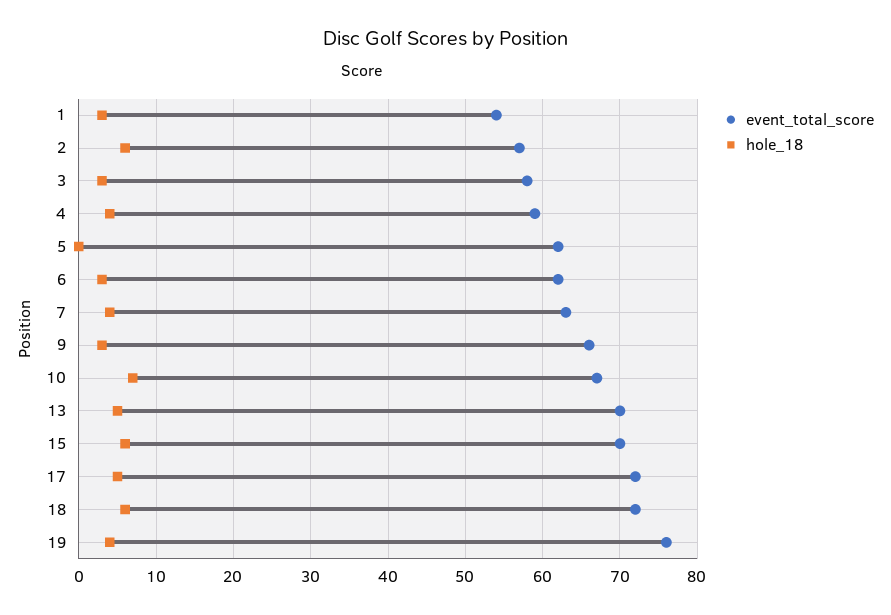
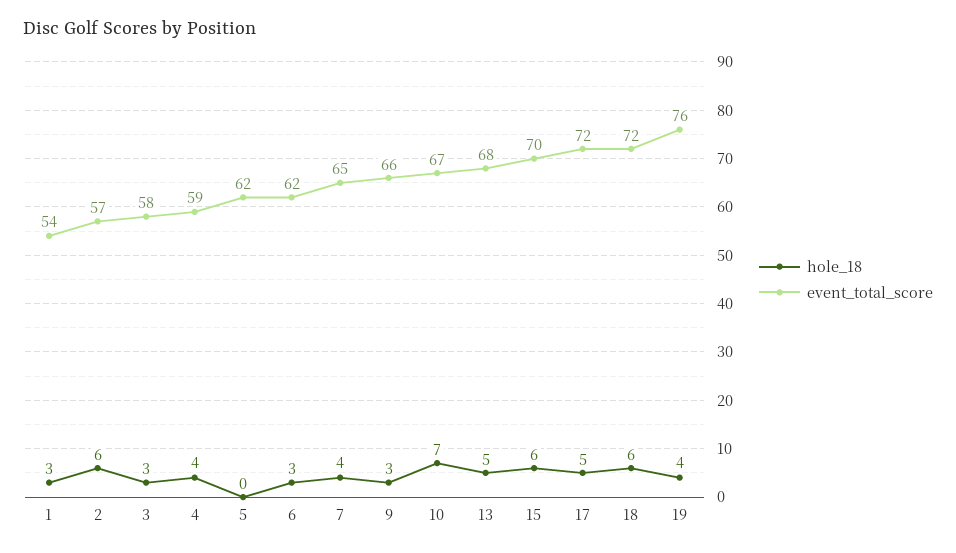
event_total_score, 7: 63 -> 65
event_total_score, 13: 70 -> 68

